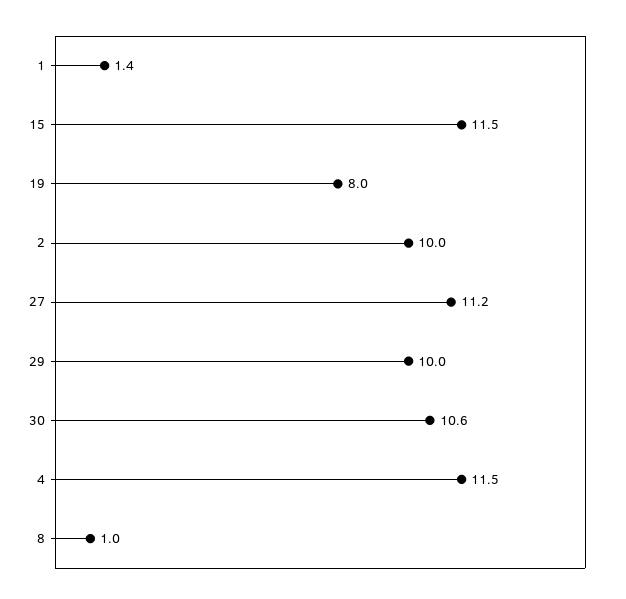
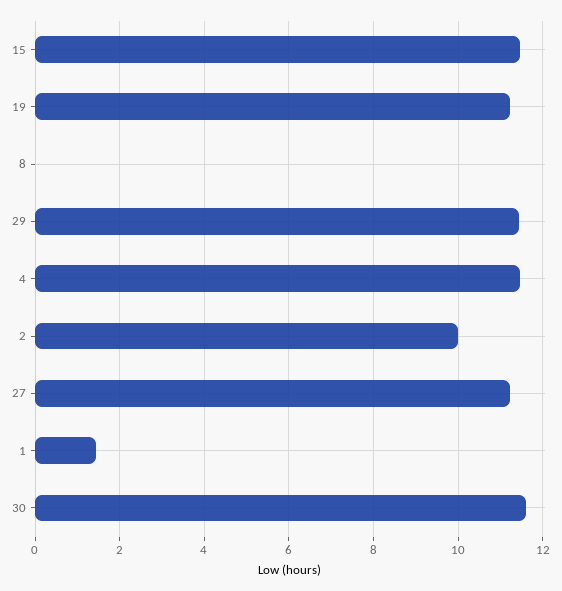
19: 8 -> 11.2
29: 10 -> 11.4
30: 10.6 -> 11.6
8: 1 -> 0

